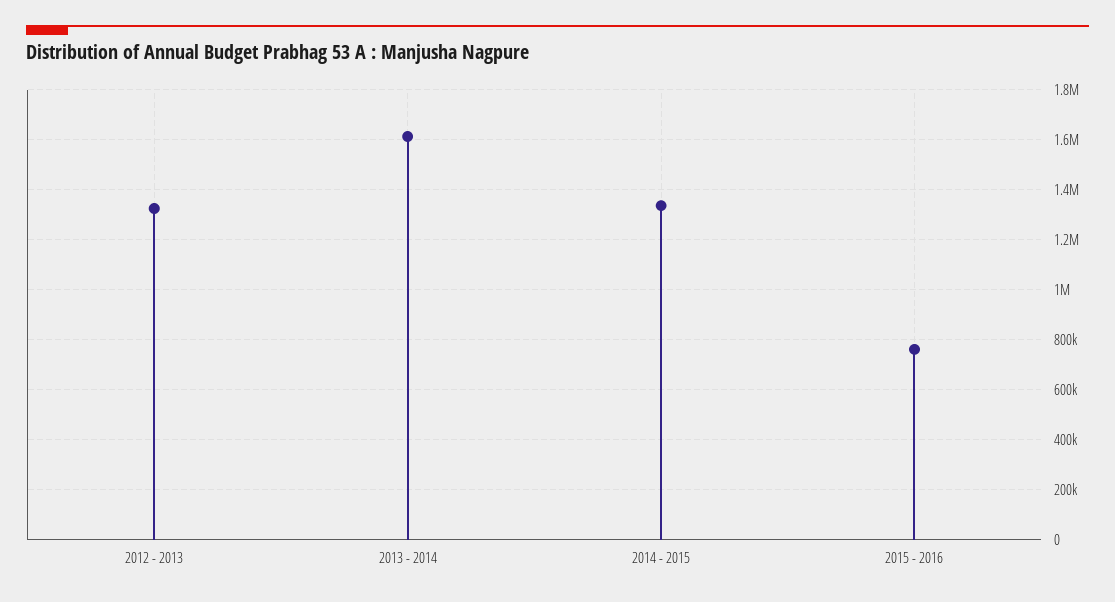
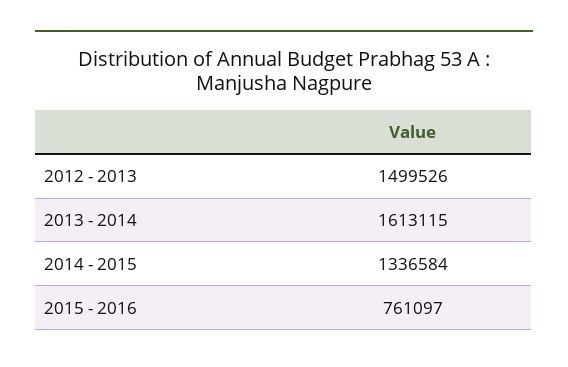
2012 - 2013: 1325000 -> 1499526

